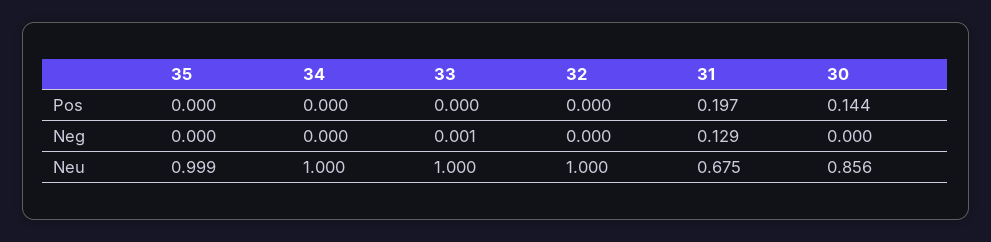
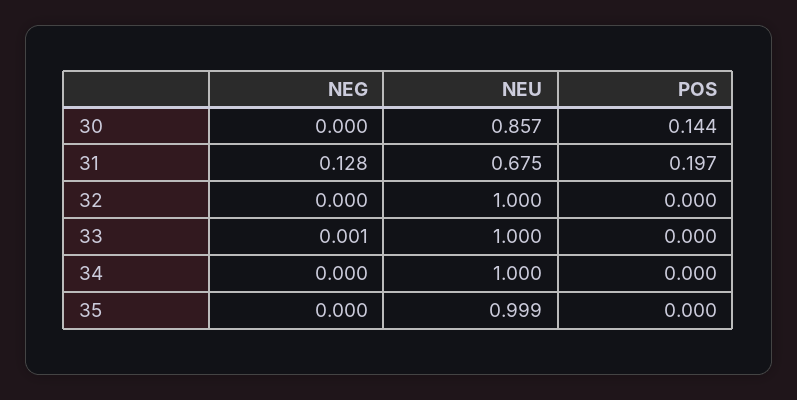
31, Neg: 0.129 -> 0.128
30, Neu: 0.856 -> 0.857

